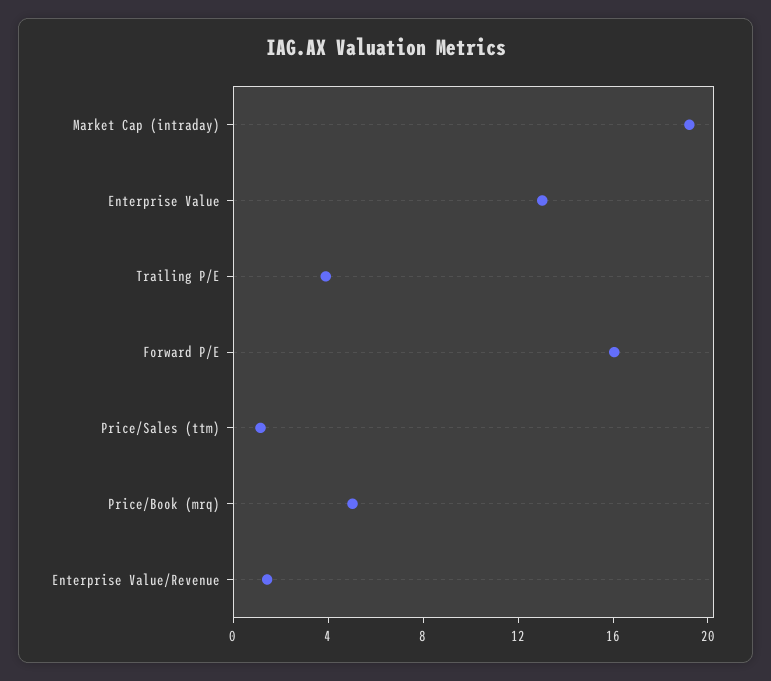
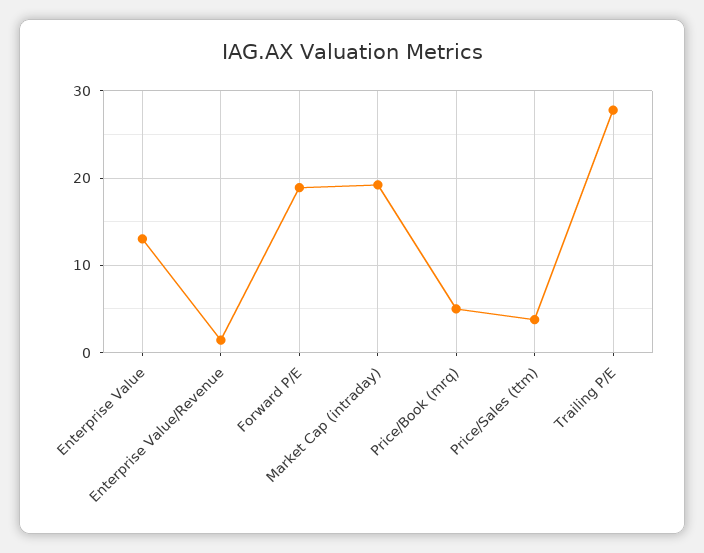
Trailing P/E: 4 -> 28
Forward P/E: 16 -> 19
Price/Sales (ttm): 1 -> 4

